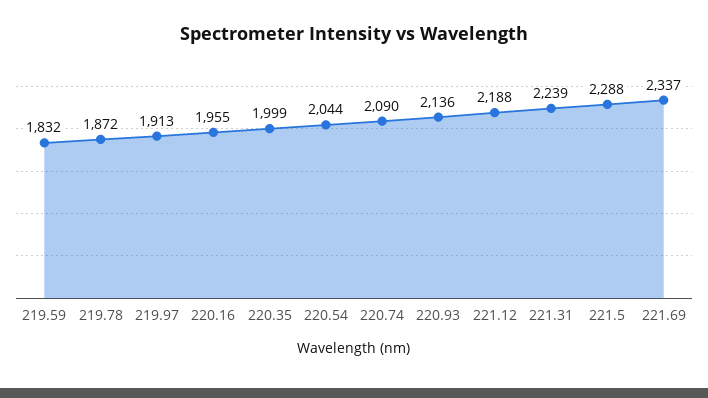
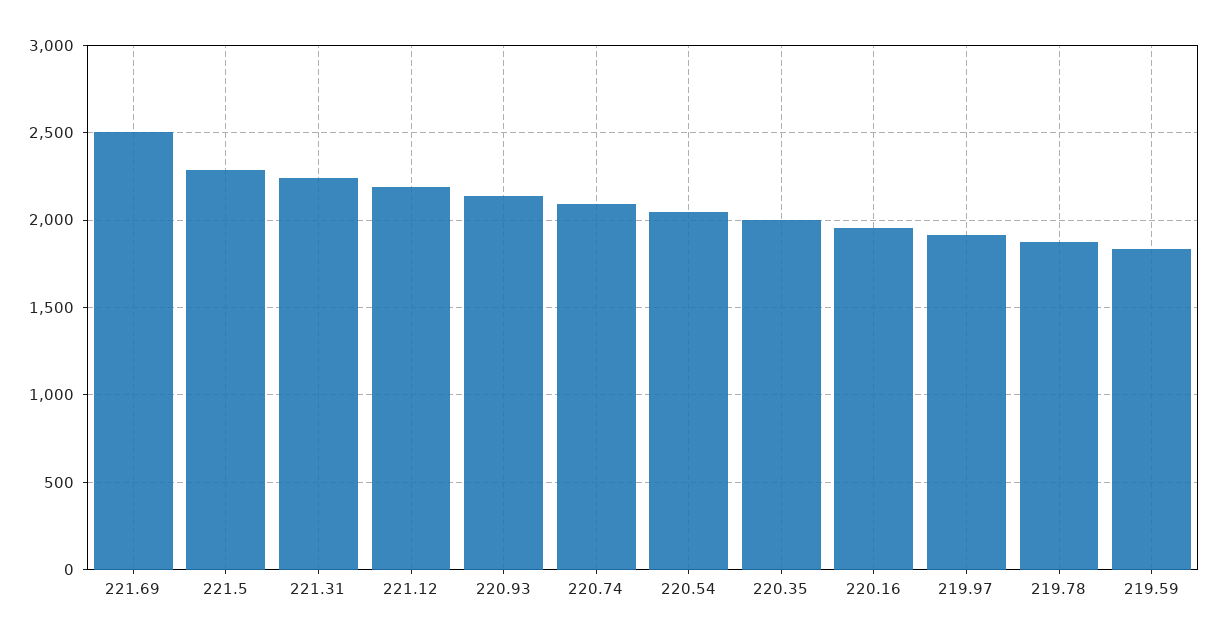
221.69: 2337 -> 2500

